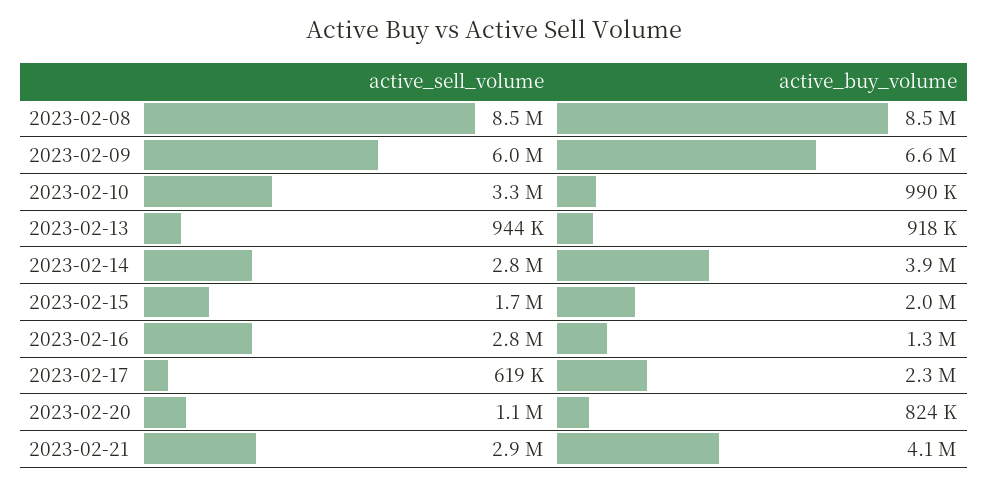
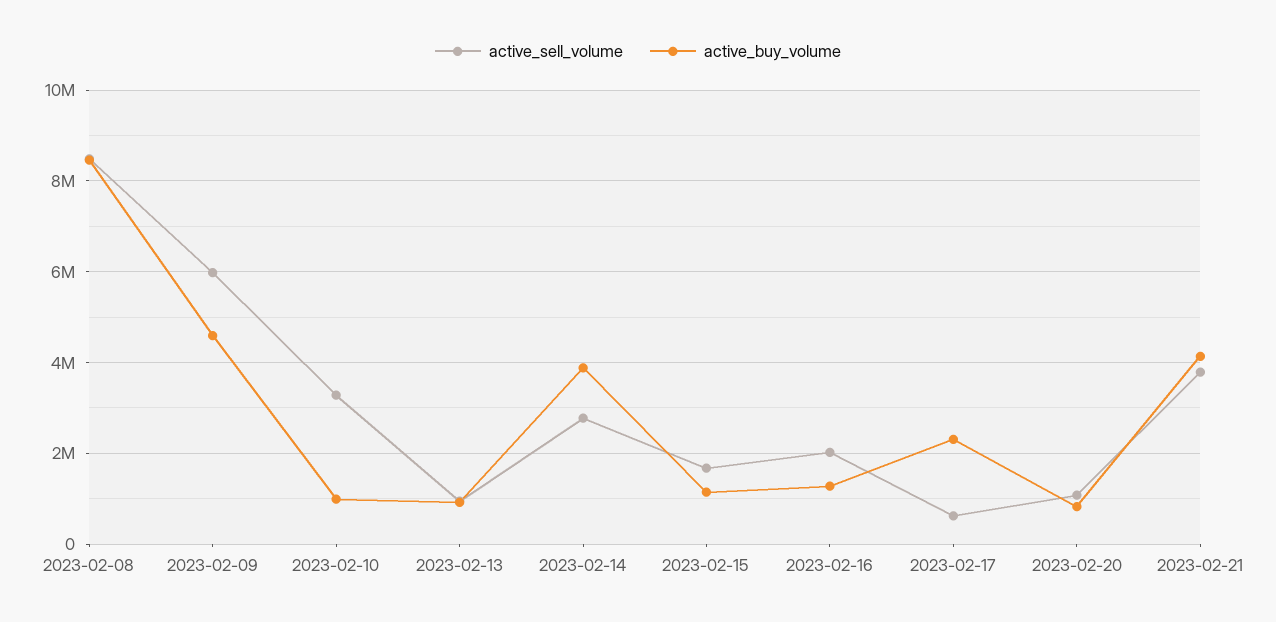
active_buy_volume, 2023-02-09: 6600000 -> 4600000
active_buy_volume, 2023-02-15: 2000000 -> 1200000
active_sell_volume, 2023-02-16: 2800000 -> 2000000
active_sell_volume, 2023-02-21: 2900000 -> 3800000

